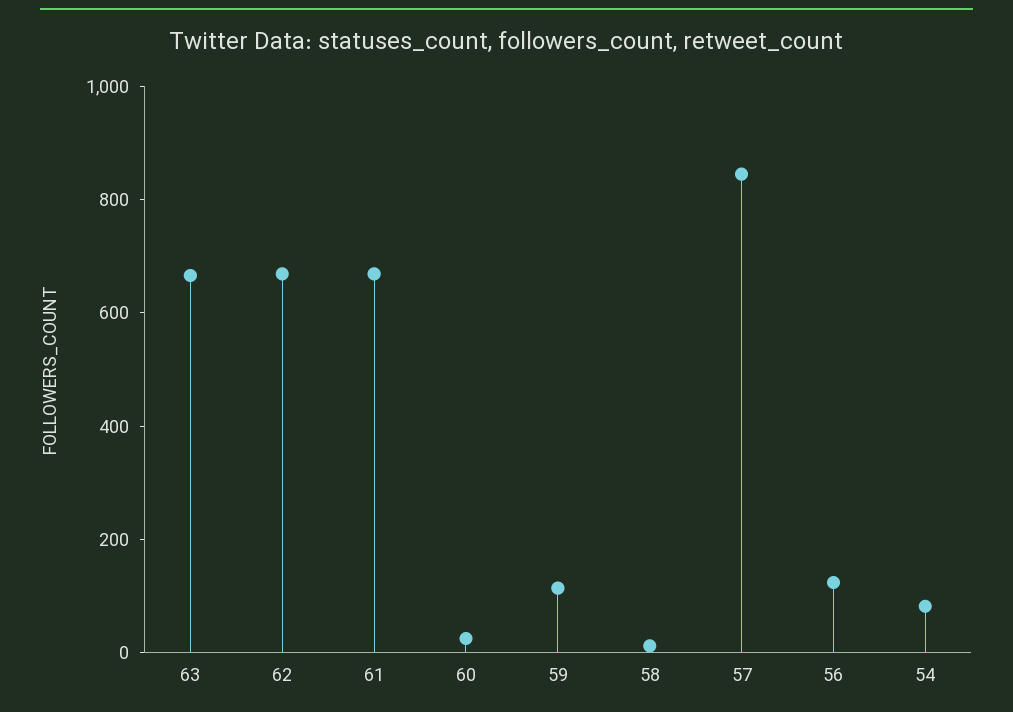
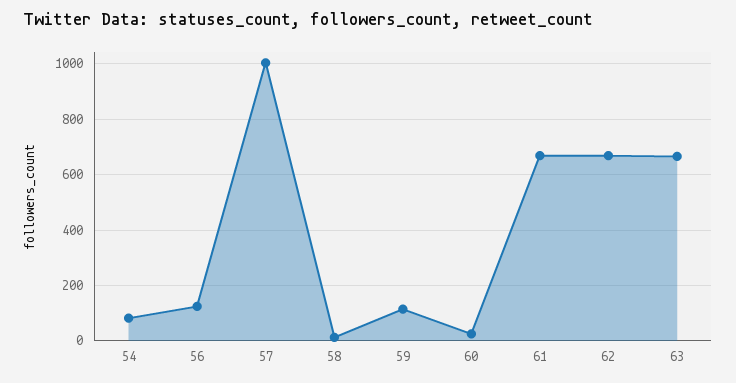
57: 850 -> 1000

